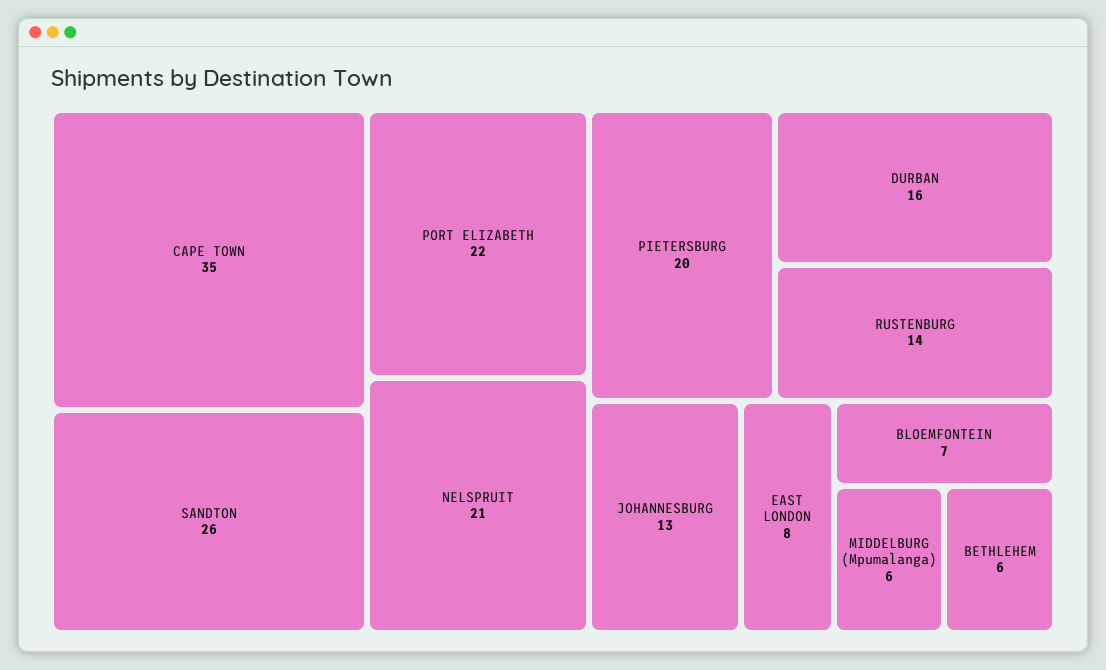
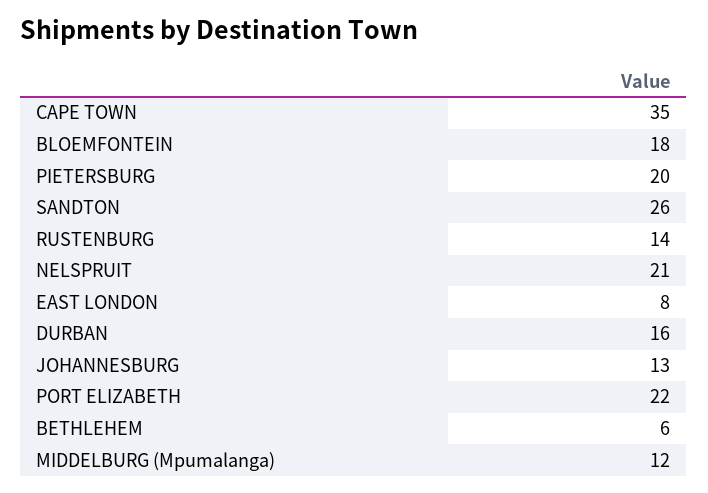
BLOEMFONTEIN: 7 -> 18
MIDDELBURG (Mpumalanga): 6 -> 12

